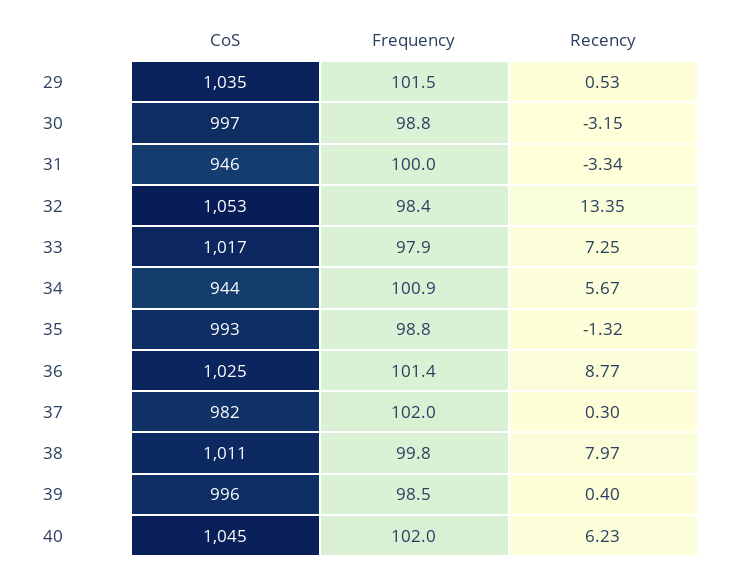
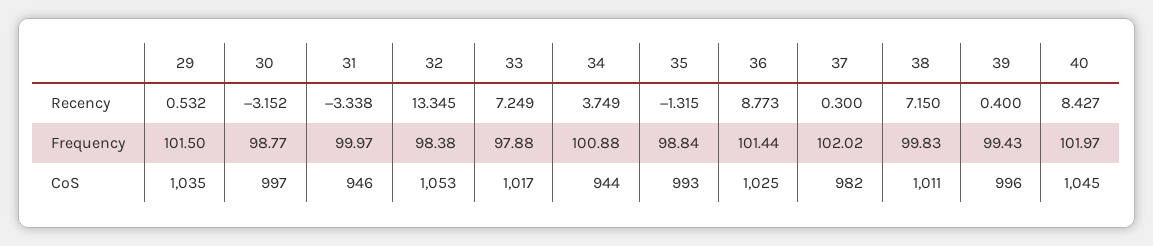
Recency, 34: 5.67 -> 3.749
Recency, 38: 7.97 -> 7.15
Frequency, 39: 98.5 -> 99.43
Recency, 40: 6.23 -> 8.427

